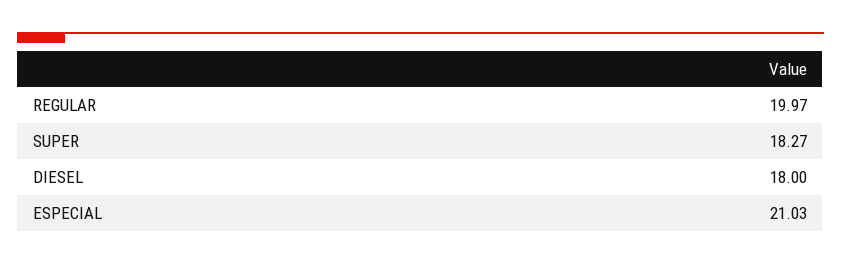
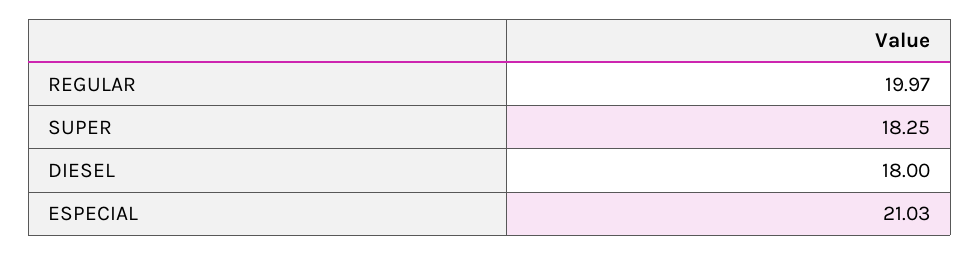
SUPER: 18.27 -> 18.25

